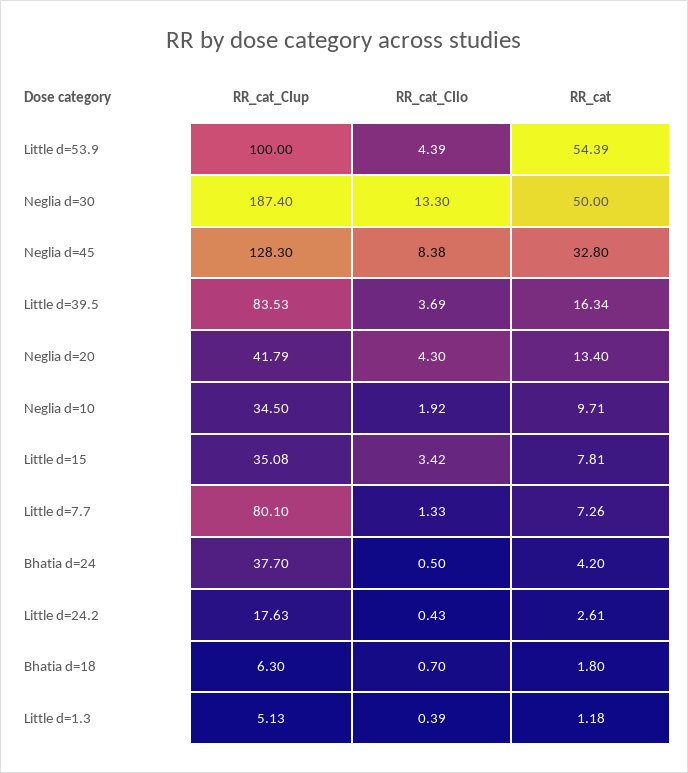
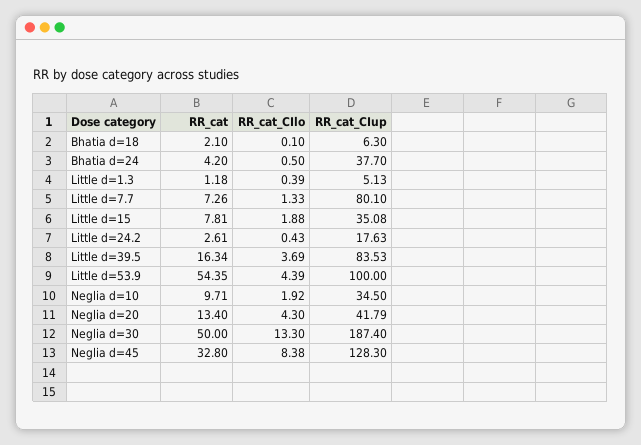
RR_cat, Little d=53.9: 54.39 -> 54.35
RR_cat_CIlo, Little d=15: 3.42 -> 1.88
RR_cat_CIlo, Bhatia d=18: 0.7 -> 0.1
RR_cat, Bhatia d=18: 1.8 -> 2.1

